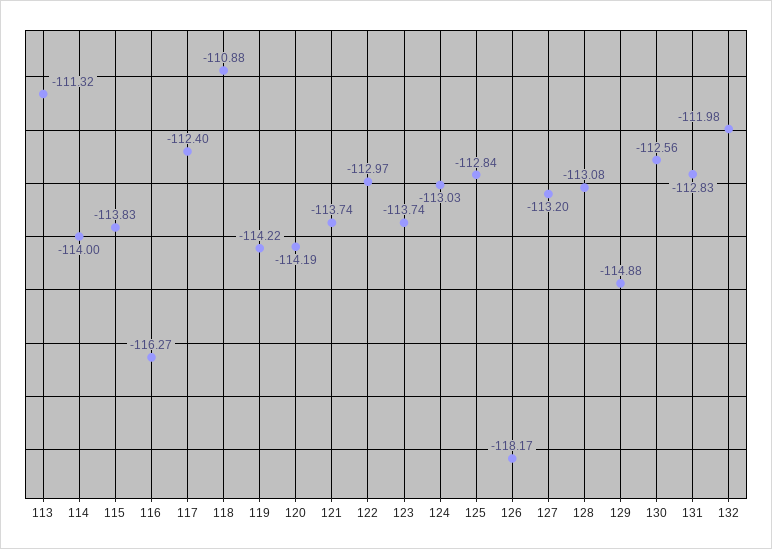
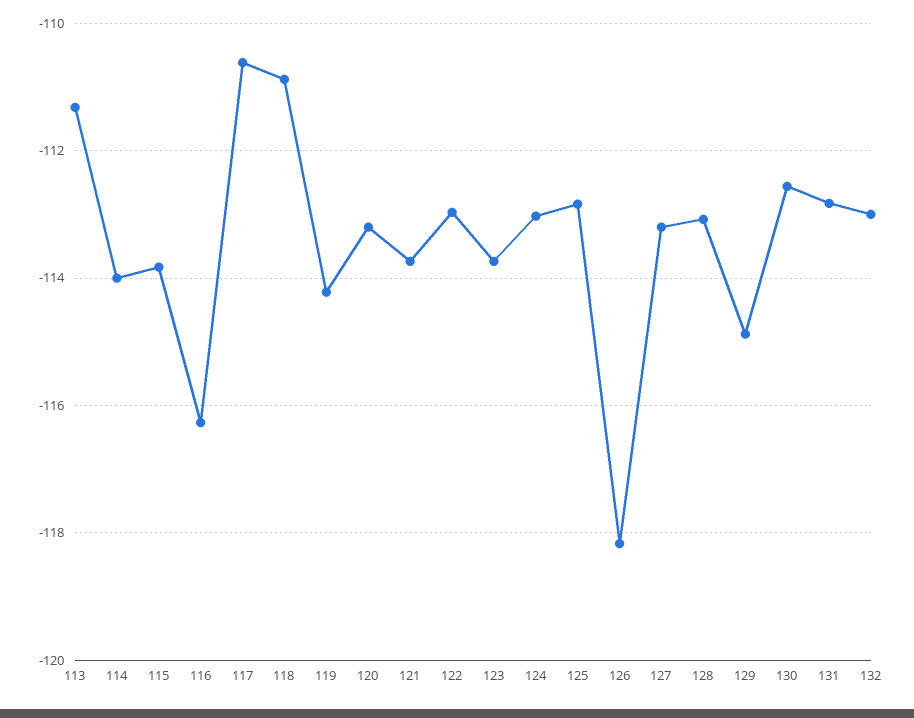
117: -112.4 -> -110.6
120: -114.19 -> -113.2
132: -111.98 -> -113

